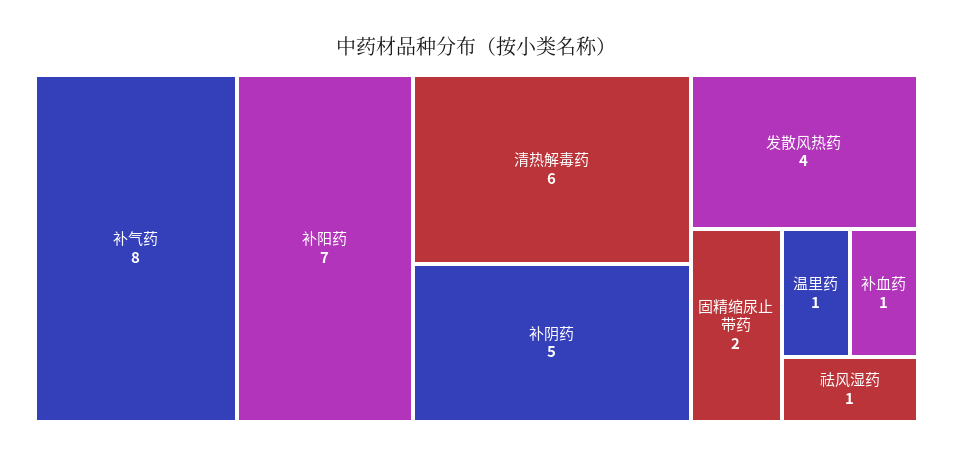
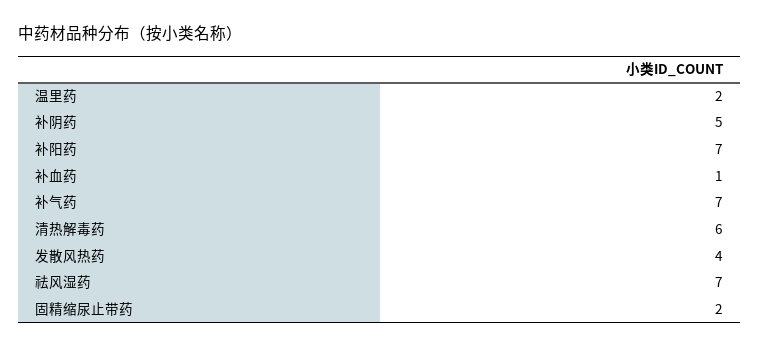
补气药: 8 -> 7
温里药: 1 -> 2
祛风湿药: 1 -> 7

